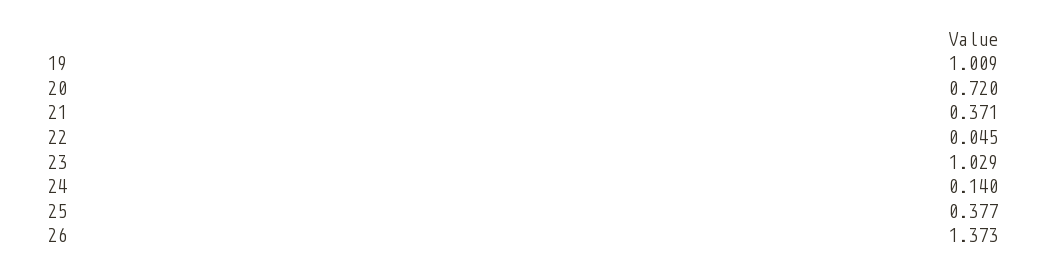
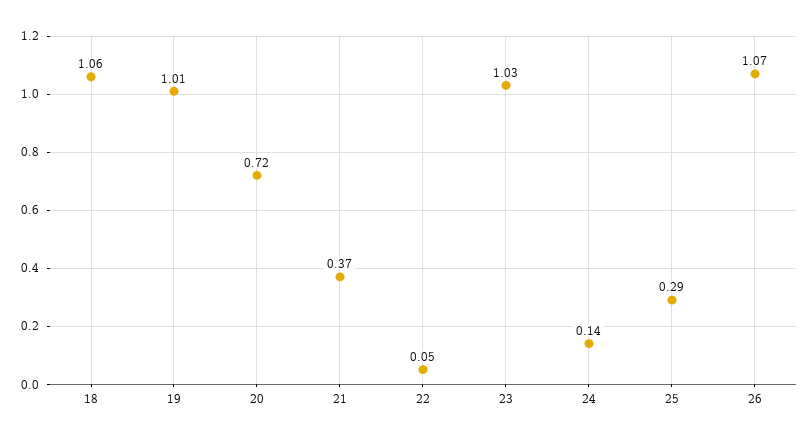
25: 0.377 -> 0.29
26: 1.373 -> 1.07
18: none -> 1.06

